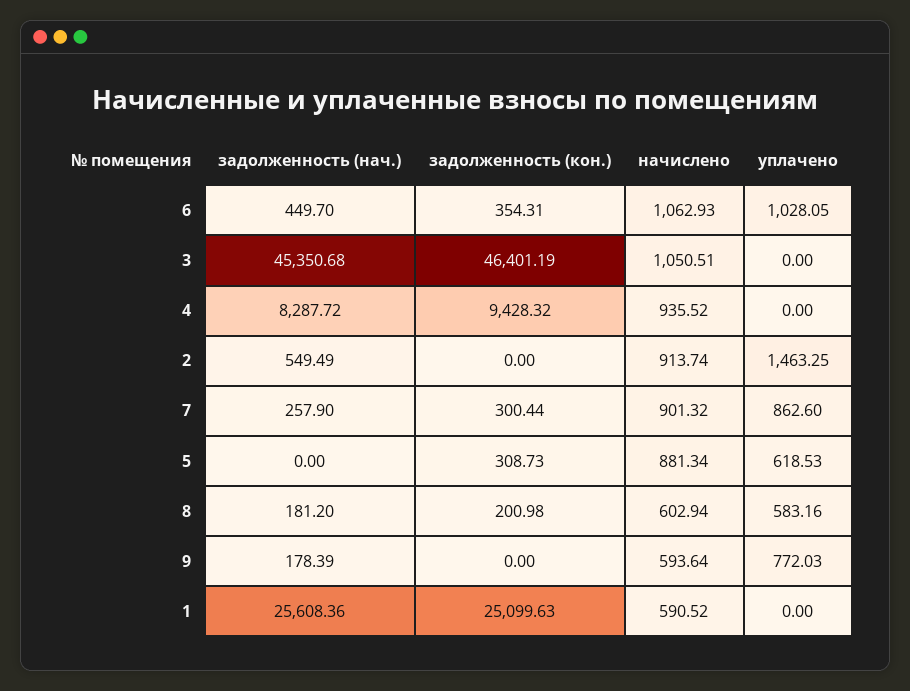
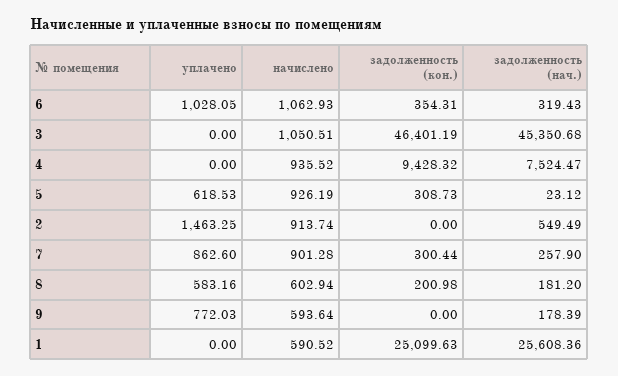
задолженность (нач.), 6: 449.7 -> 319.43
задолженность (нач.), 4: 8287.72 -> 7524.47
начислено, 7: 901.32 -> 901.28
задолженность (нач.), 5: 0 -> 23.12
начислено, 5: 881.34 -> 926.19

